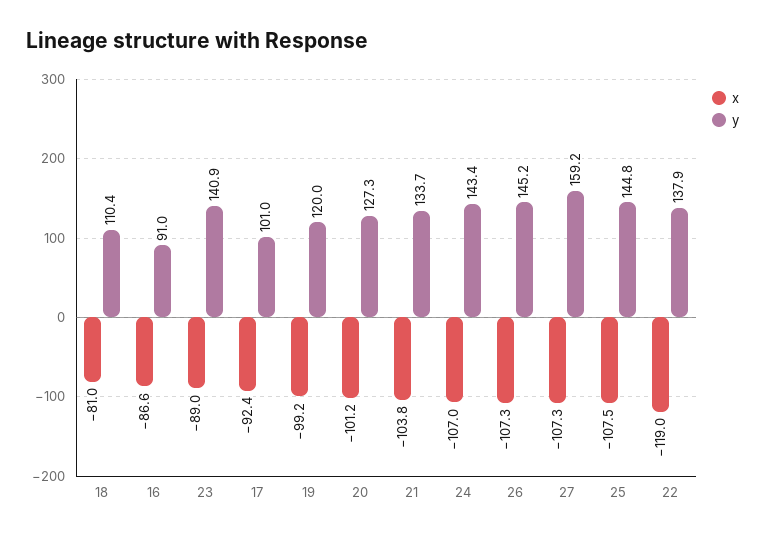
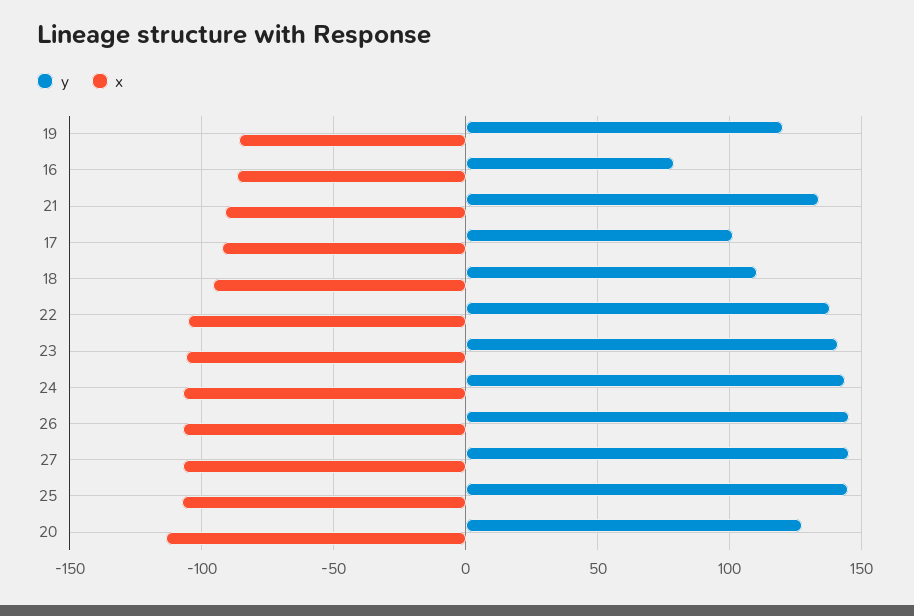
x, 18: -81 -> -95
y, 16: 91 -> 80
x, 23: -89 -> -105
x, 19: -99.2 -> -85
x, 20: -101.2 -> -115
x, 21: -103.8 -> -90
y, 27: 159.2 -> 145
x, 22: -119 -> -105

